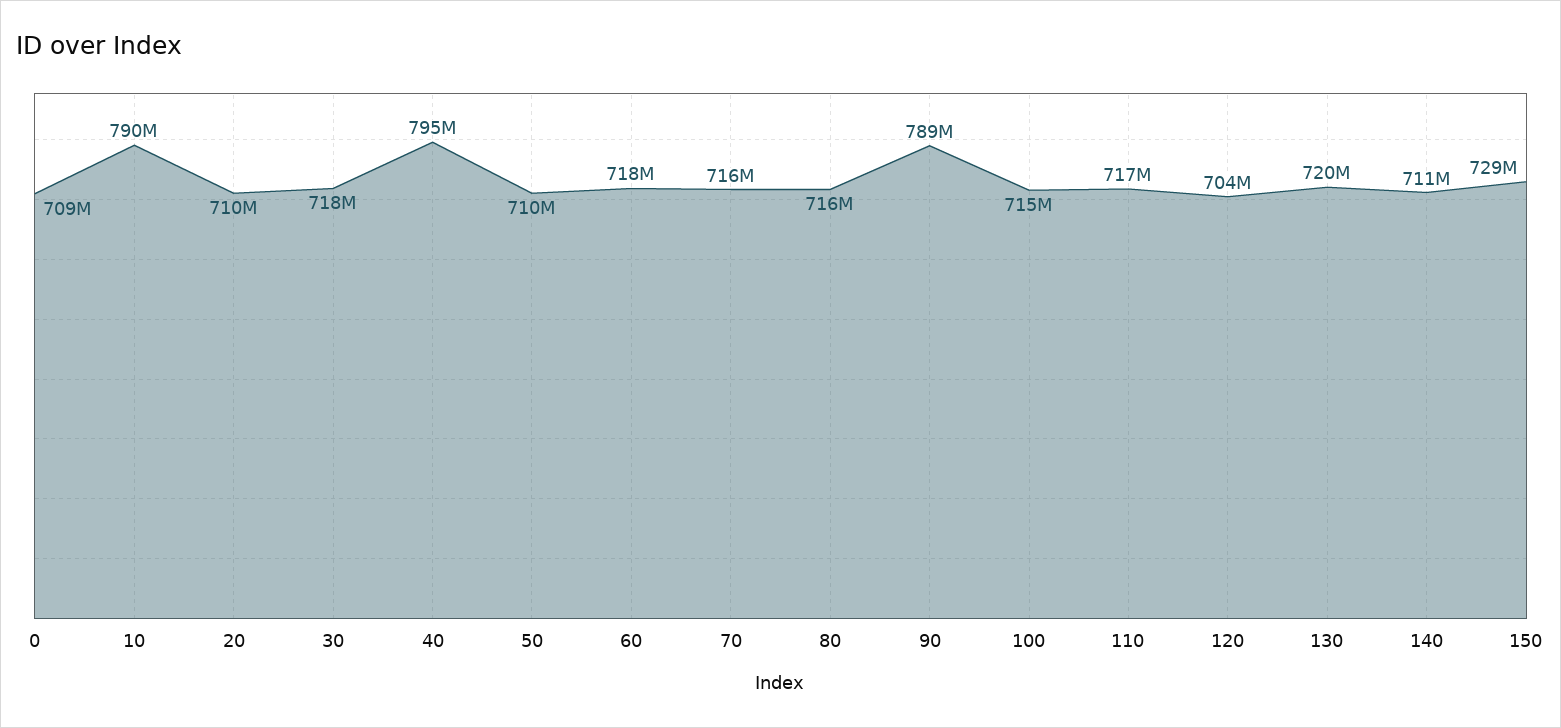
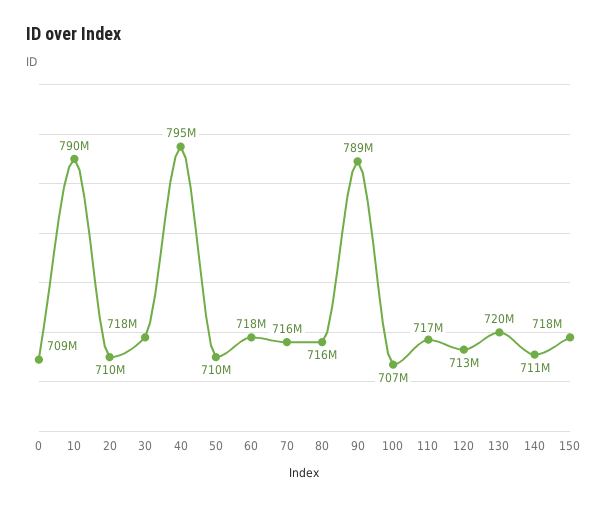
100: 715000000 -> 707000000
120: 704000000 -> 713000000
150: 729000000 -> 718000000

